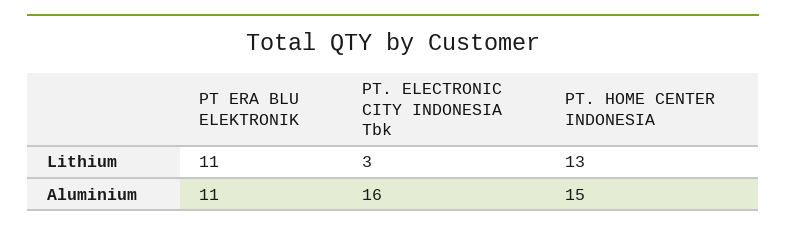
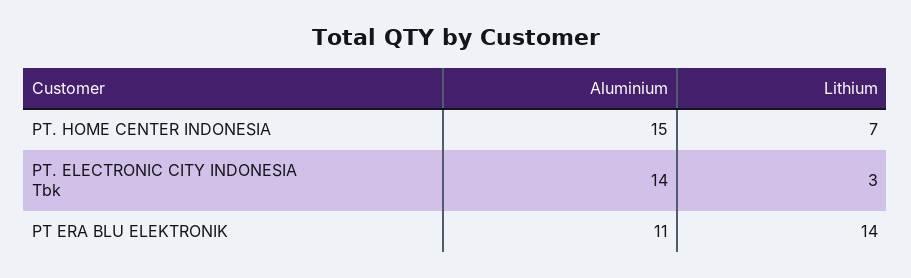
PT ERA BLU ELEKTRONIK, Lithium: 11 -> 14
PT. HOME CENTER INDONESIA, Lithium: 13 -> 7
PT. ELECTRONIC CITY INDONESIA Tbk, Aluminium: 16 -> 14

